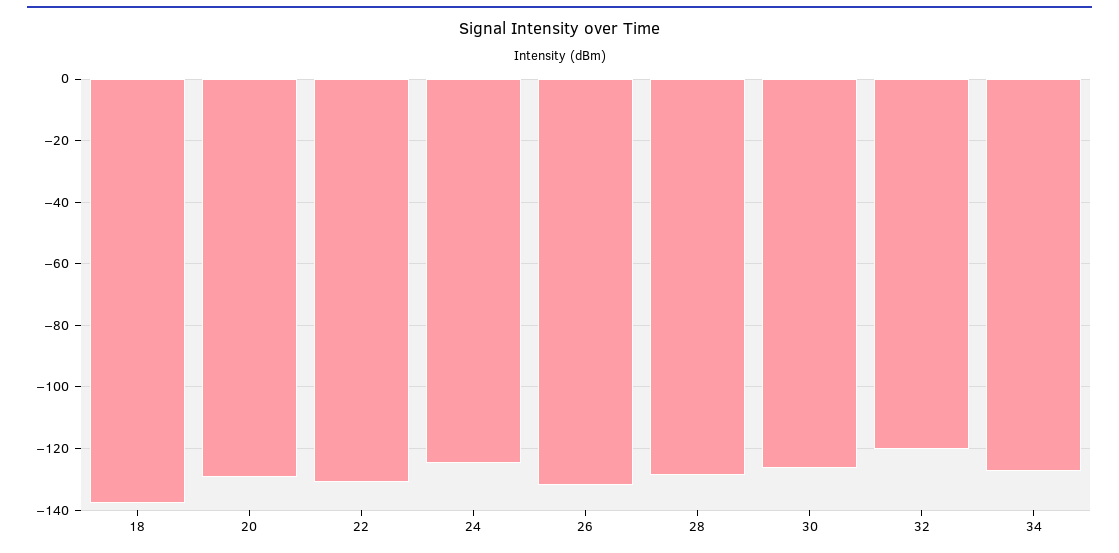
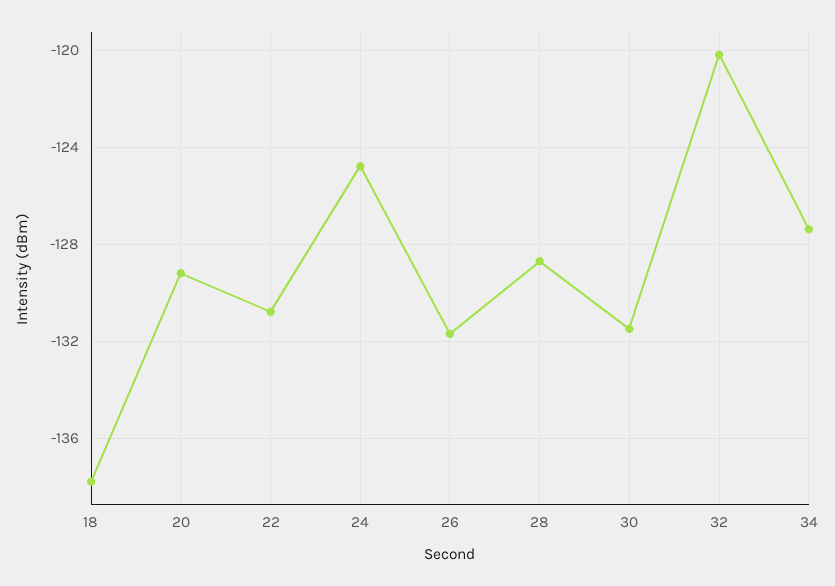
30: -126 -> -131.5

